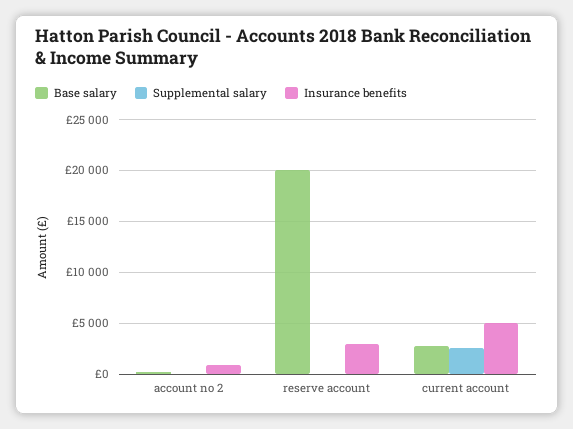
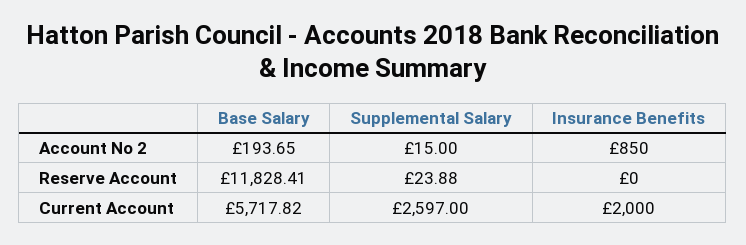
Base salary, reserve account: 20000 -> 11828.41
Insurance benefits, reserve account: 3000 -> 0
Base salary, current account: 3000 -> 5717.82
Insurance benefits, current account: 5000 -> 2000

